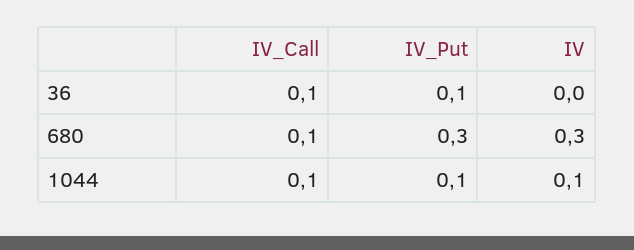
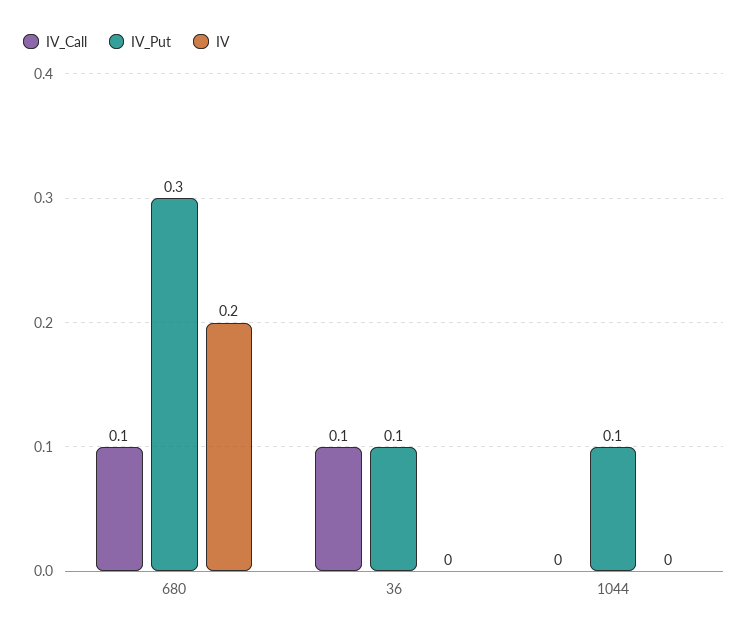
IV, 680: 0.3 -> 0.2
IV_Call, 1044: 0.1 -> 0
IV, 1044: 0.1 -> 0

